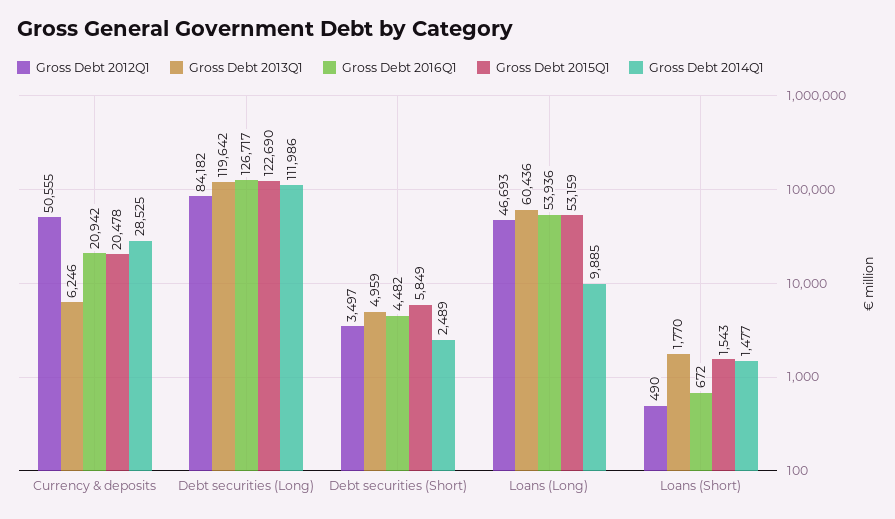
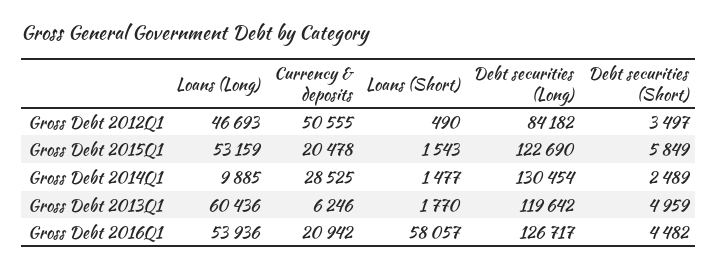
Gross Debt 2014Q1, Debt securities (Long): 111986 -> 130454
Gross Debt 2016Q1, Loans (Short): 672 -> 58057

